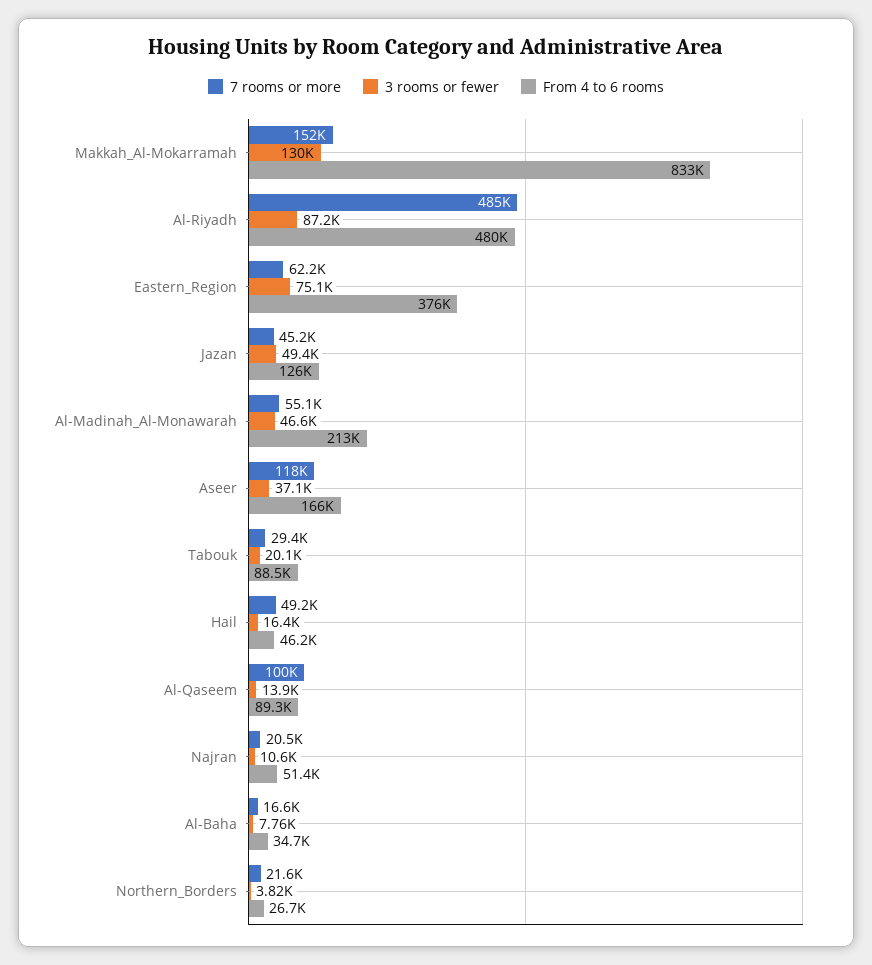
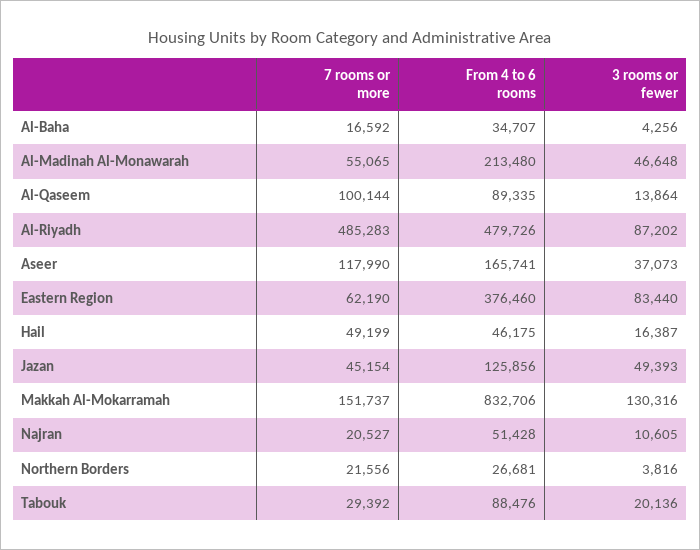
3 rooms or fewer, Eastern_Region: 75100 -> 83440
3 rooms or fewer, Al-Baha: 7760 -> 4256

